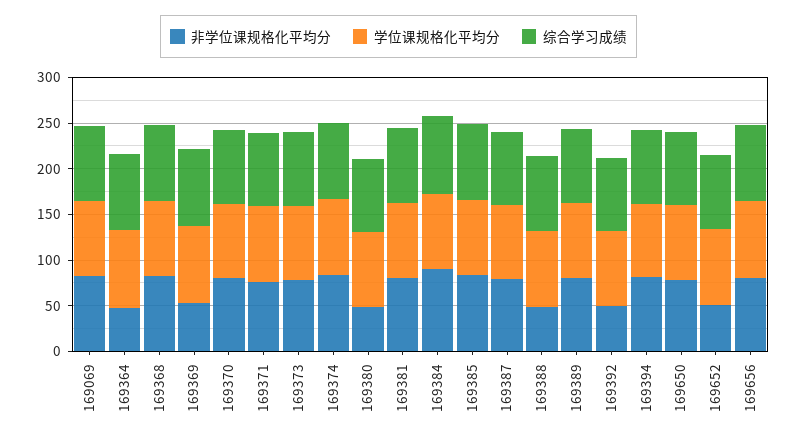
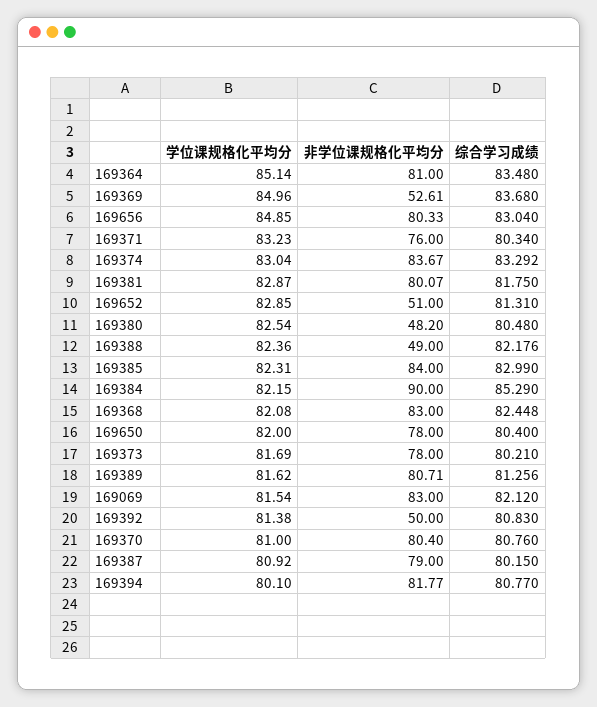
非学位课规格化平均分, 169364: 50 -> 81

